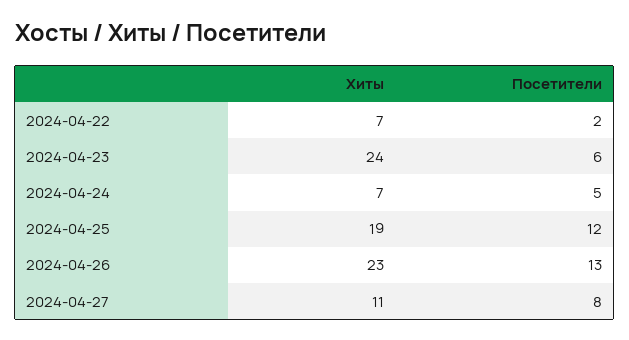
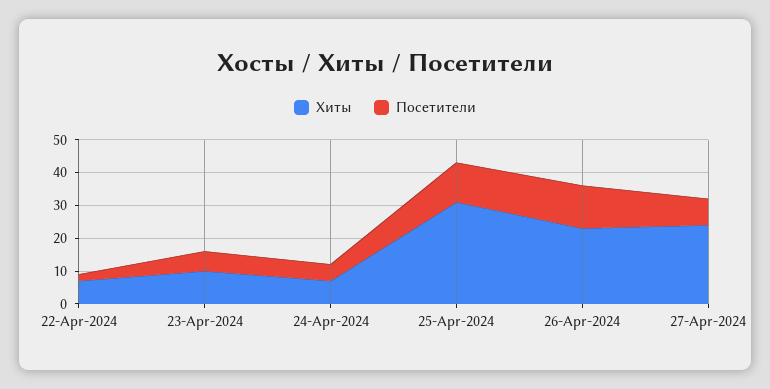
Хиты, 2024-04-23: 24 -> 10
Хиты, 2024-04-25: 19 -> 30
Хиты, 2024-04-27: 11 -> 25

